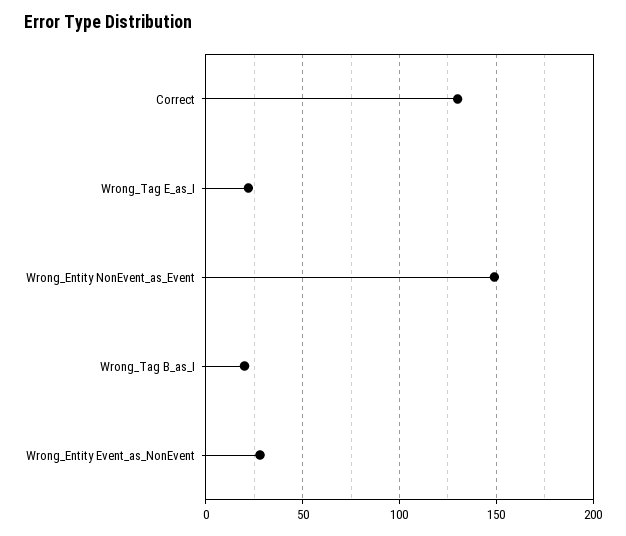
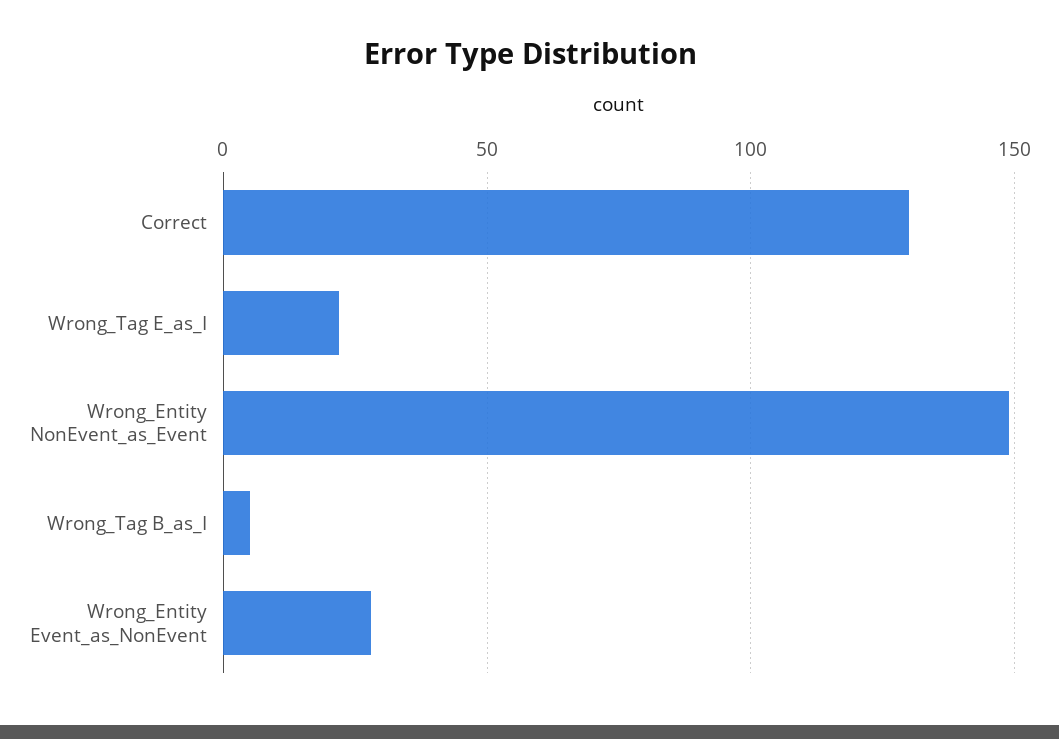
Wrong_Tag B_as_I: 20 -> 5

